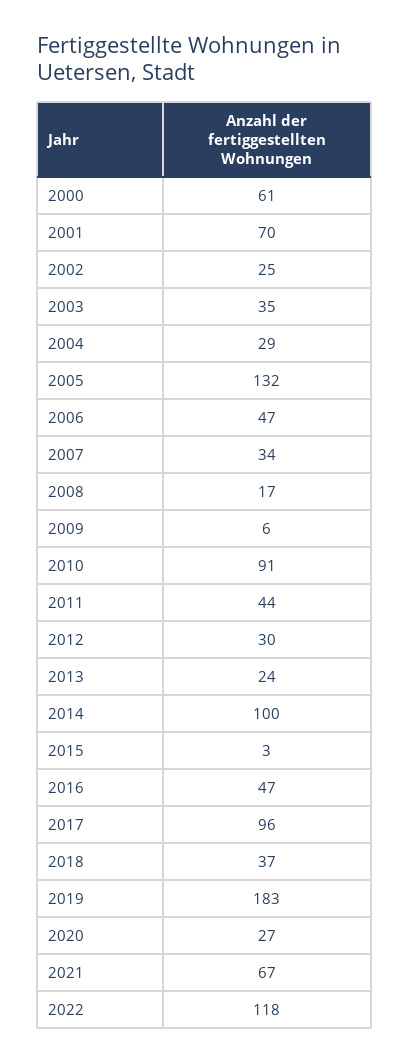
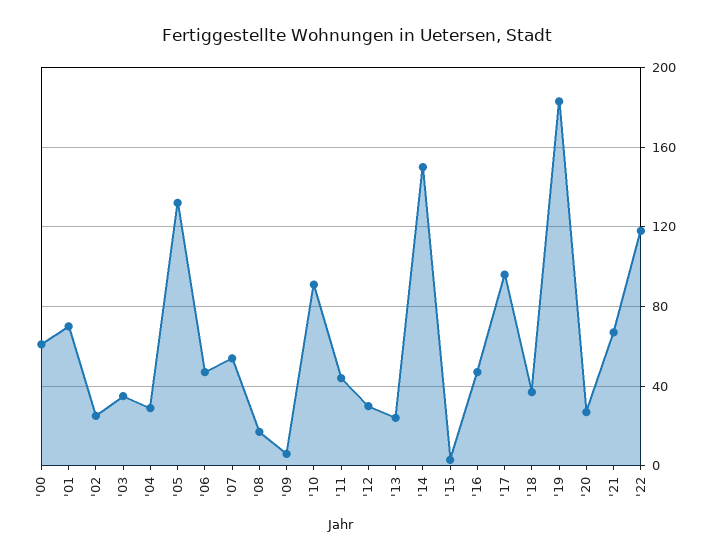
2007: 34 -> 55
2014: 100 -> 150

